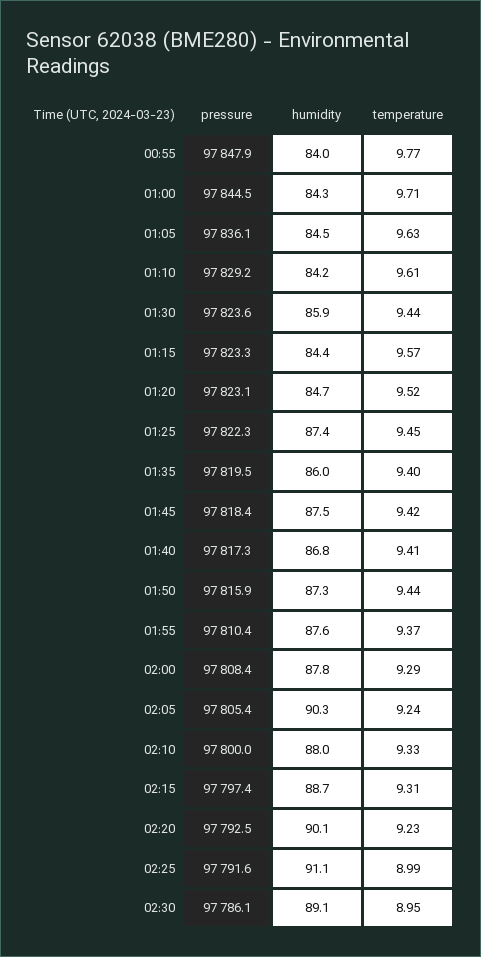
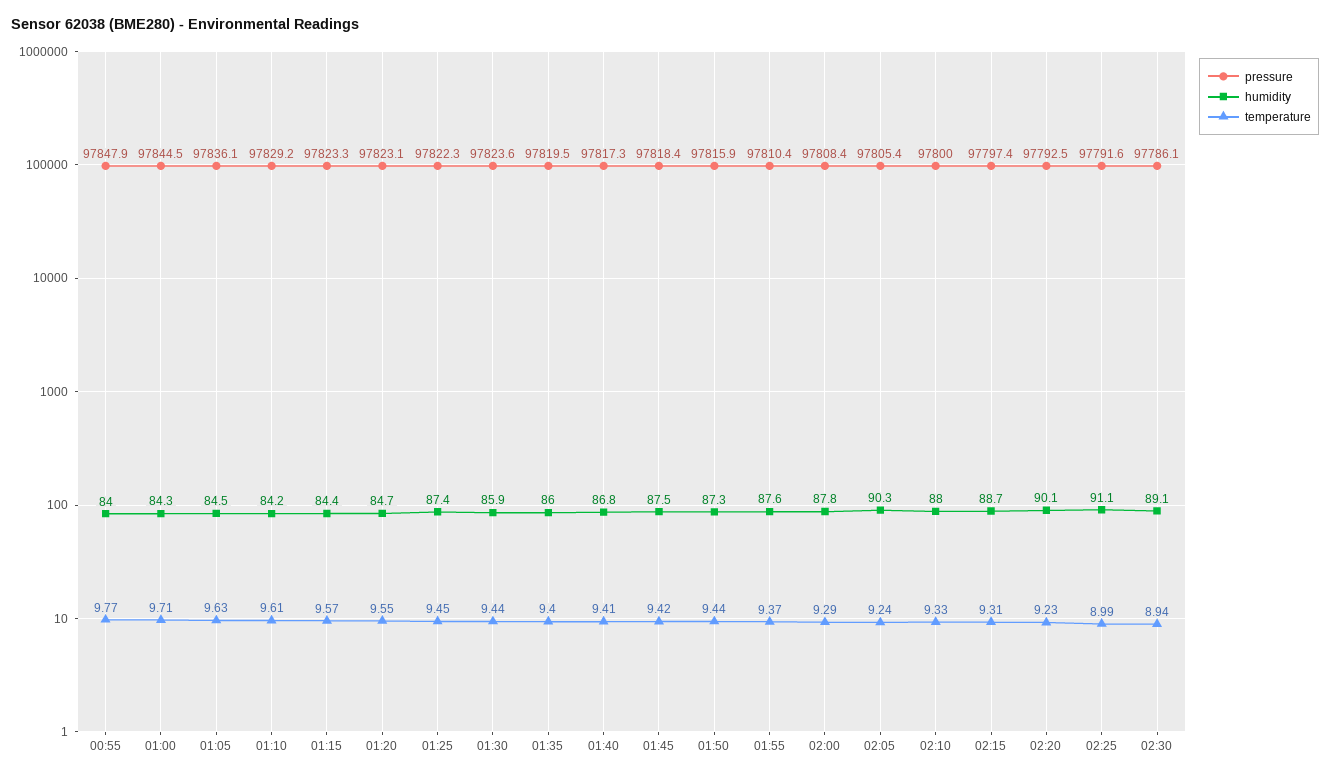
temperature, 01:20: 9.52 -> 9.55
temperature, 02:30: 8.95 -> 8.94

